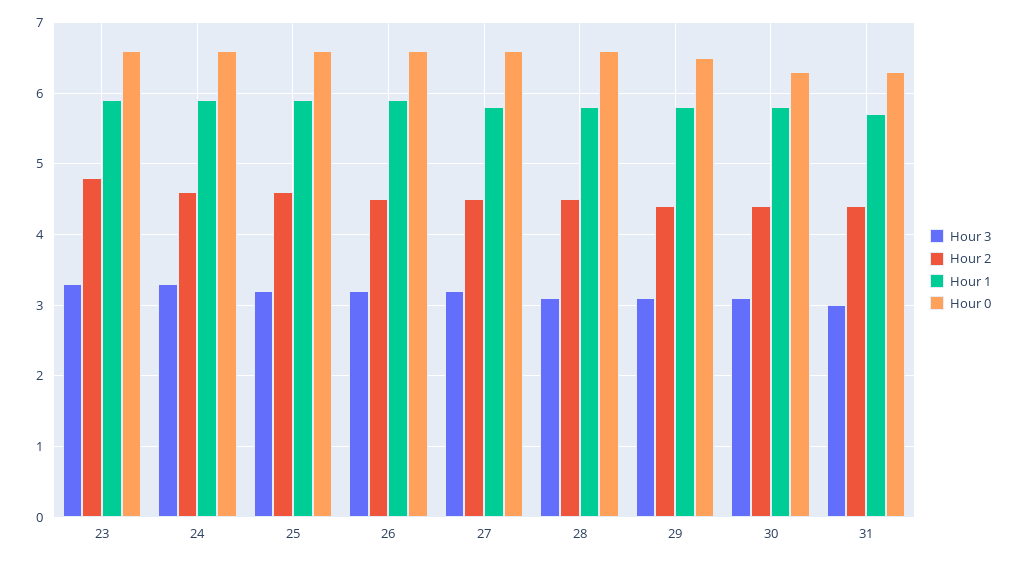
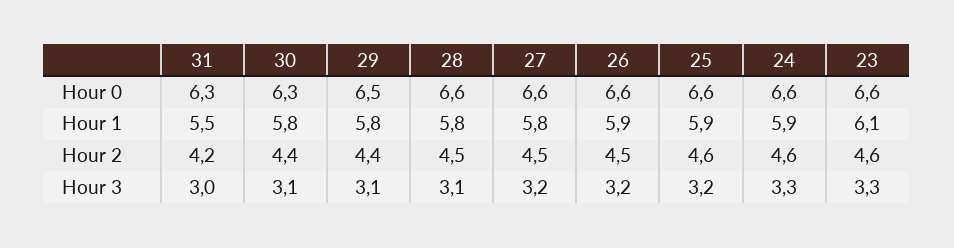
Hour 2, 23: 4.8 -> 4.6
Hour 1, 23: 5.9 -> 6.1
Hour 2, 31: 4.4 -> 4.2
Hour 1, 31: 5.7 -> 5.5

